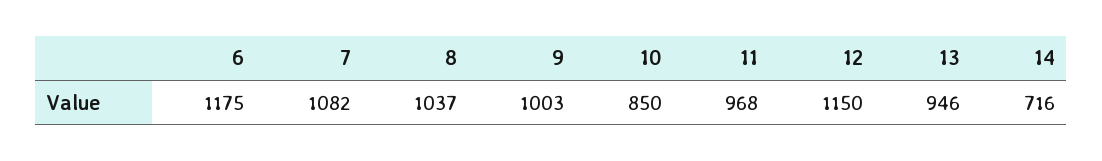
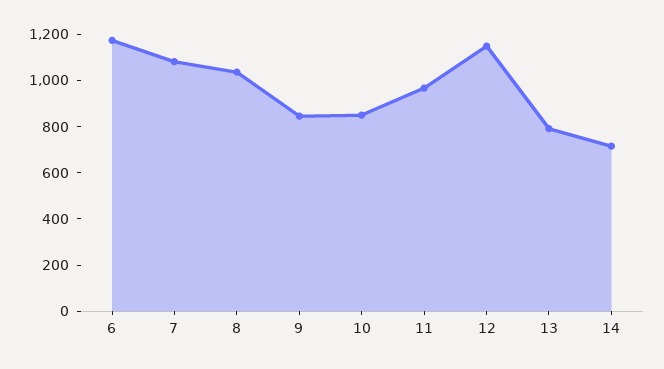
9: 1003 -> 850
13: 946 -> 800

